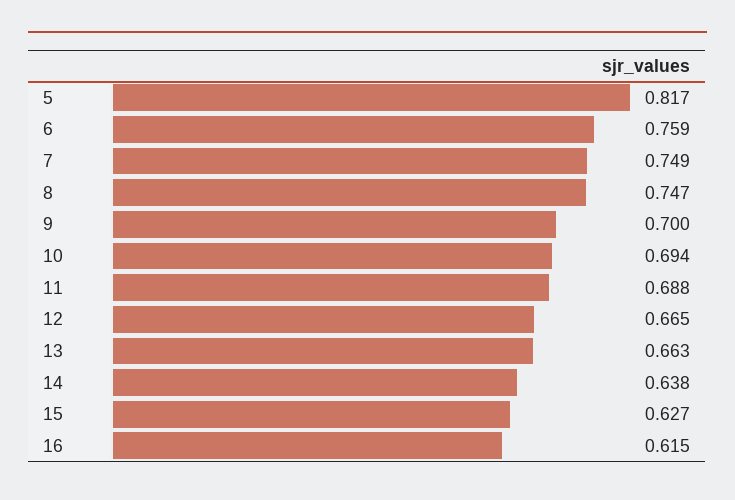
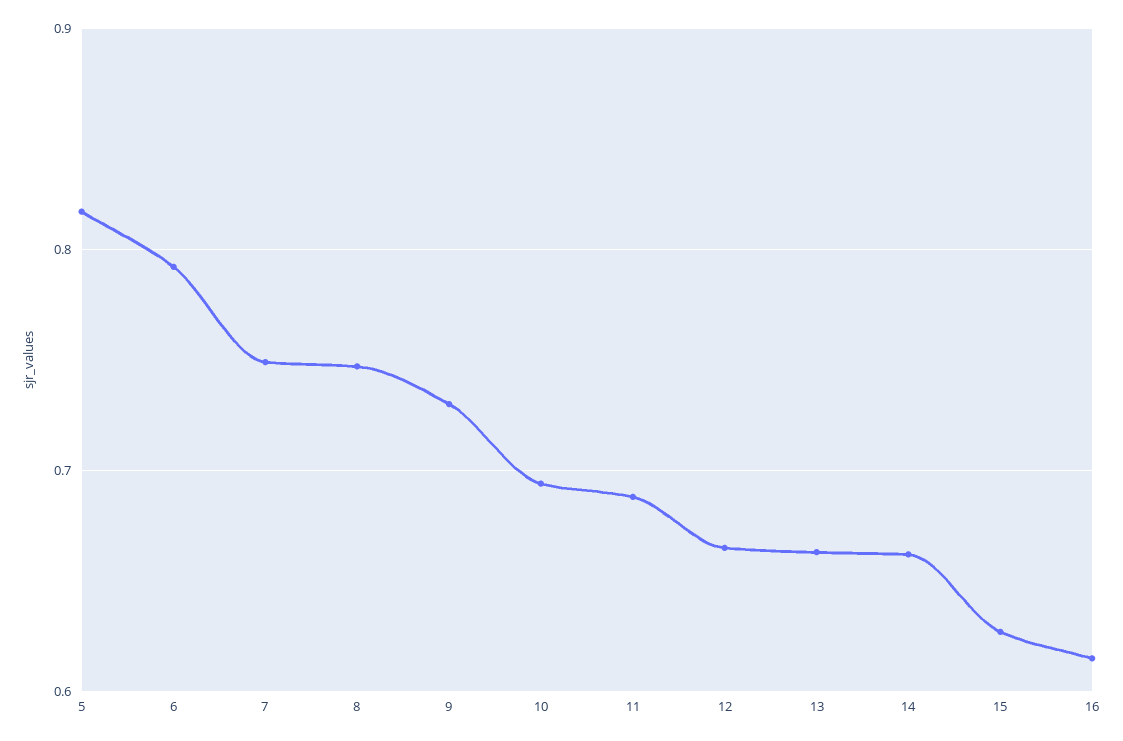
6: 0.759 -> 0.79
9: 0.7 -> 0.73
14: 0.638 -> 0.66

